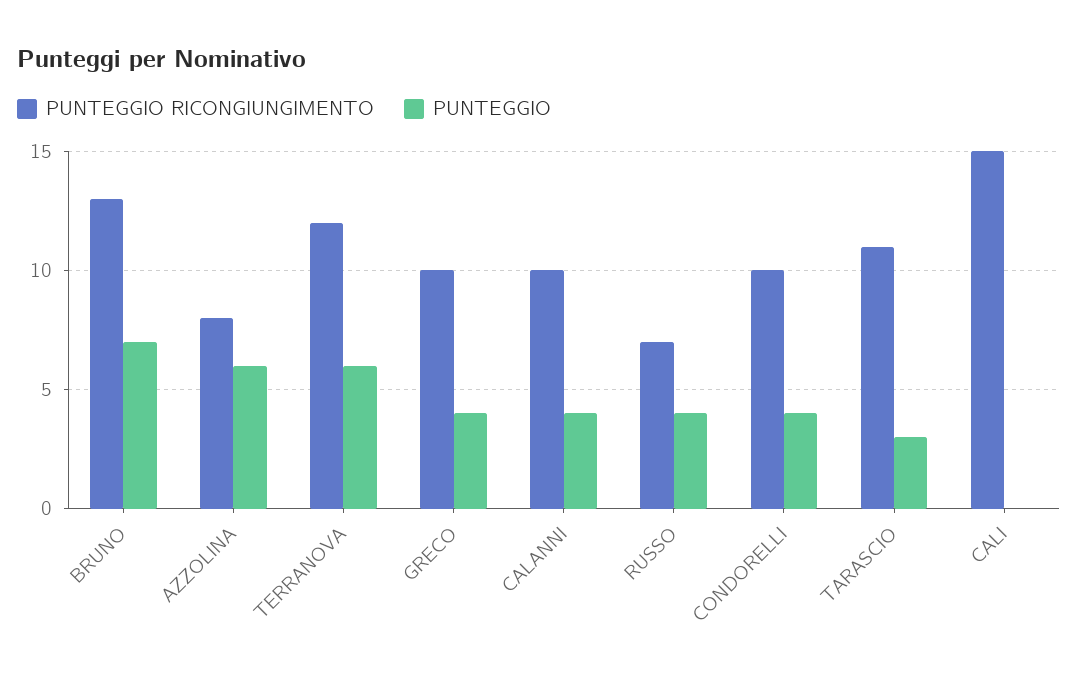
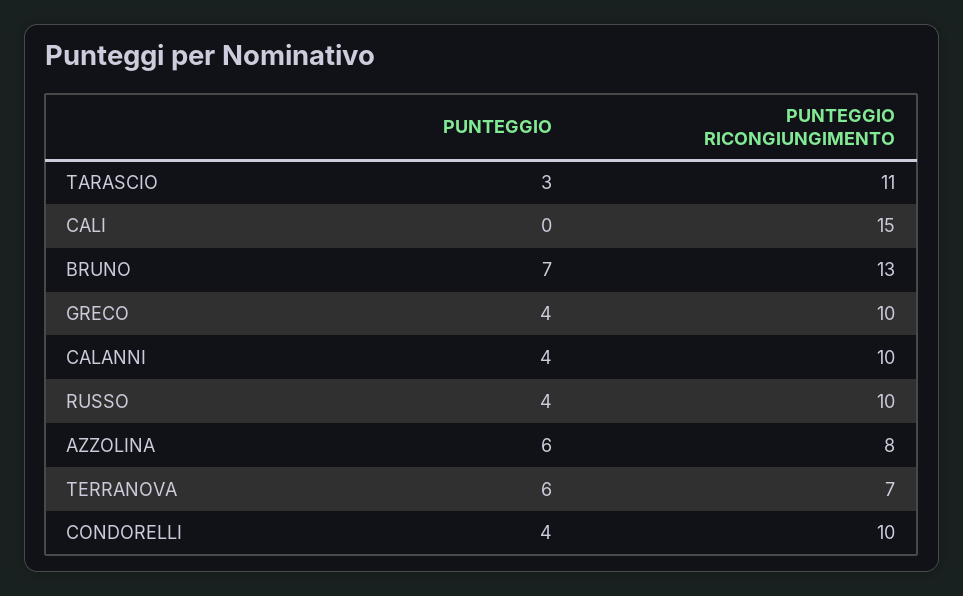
PUNTEGGIO RICONGIUNGIMENTO, TERRANOVA: 12 -> 7
PUNTEGGIO RICONGIUNGIMENTO, RUSSO: 7 -> 10

